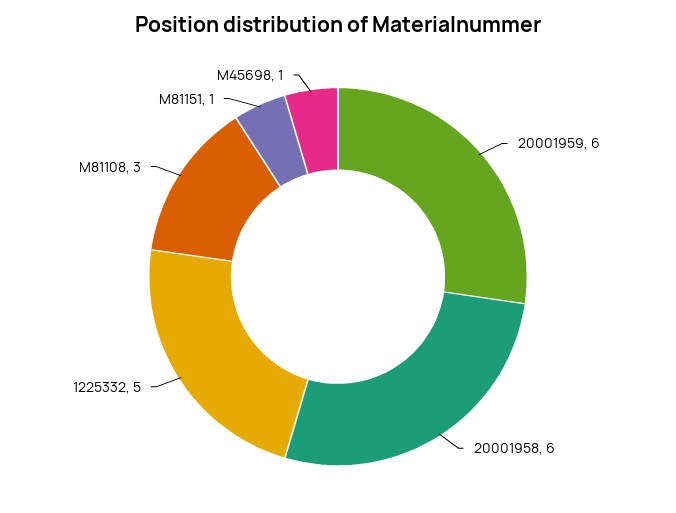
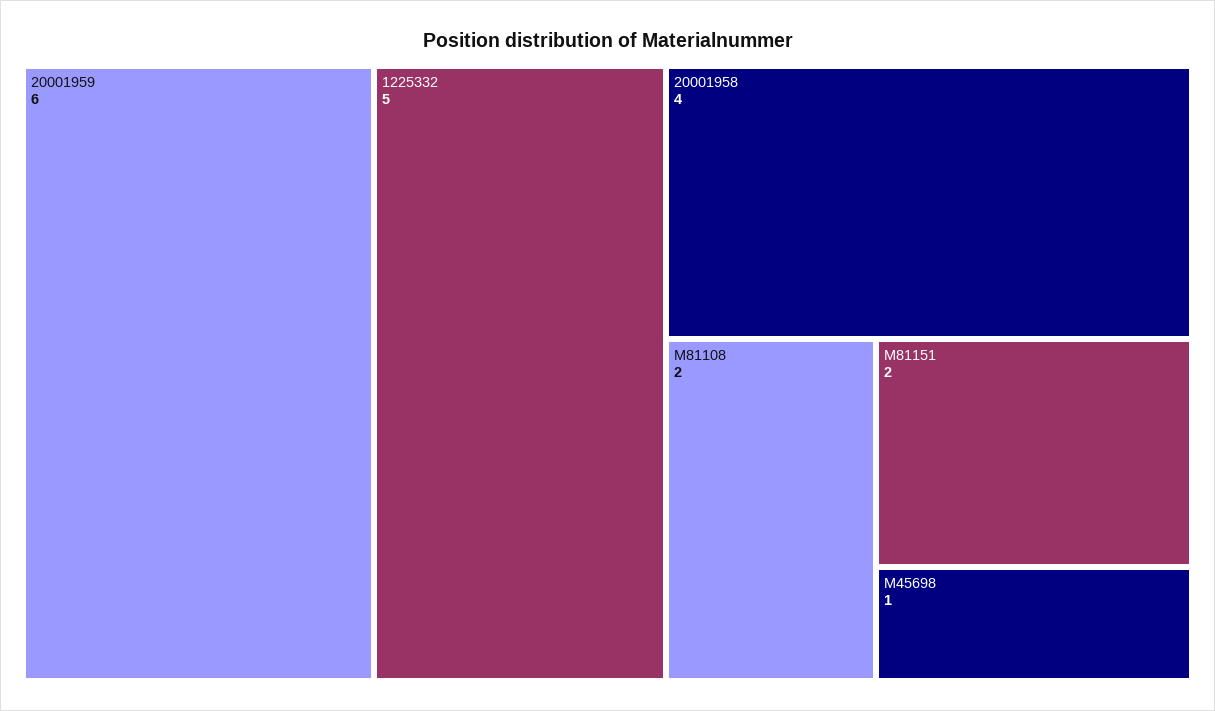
20001958: 6 -> 4
M81108: 3 -> 2
M81151: 1 -> 2

